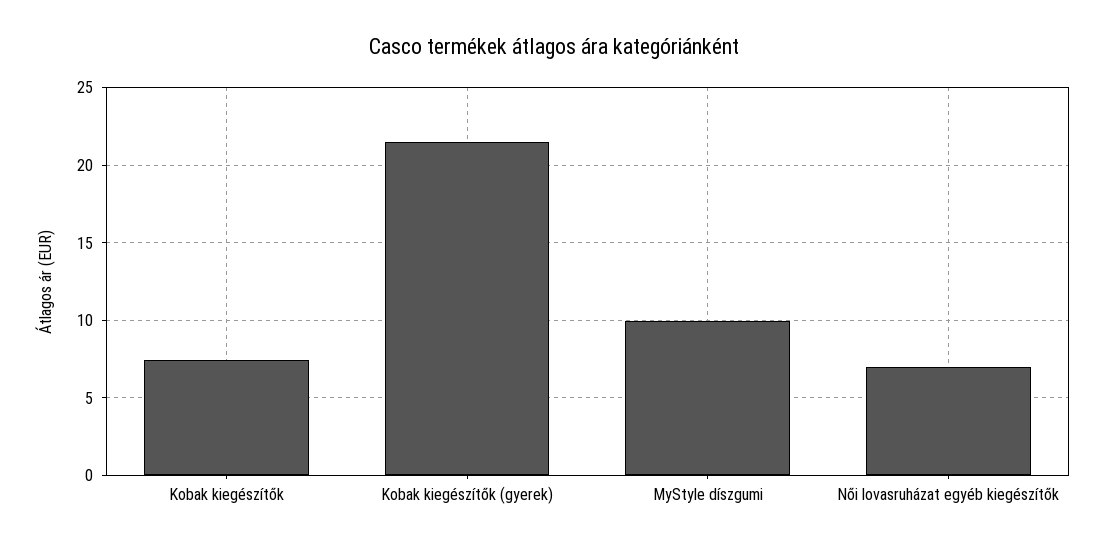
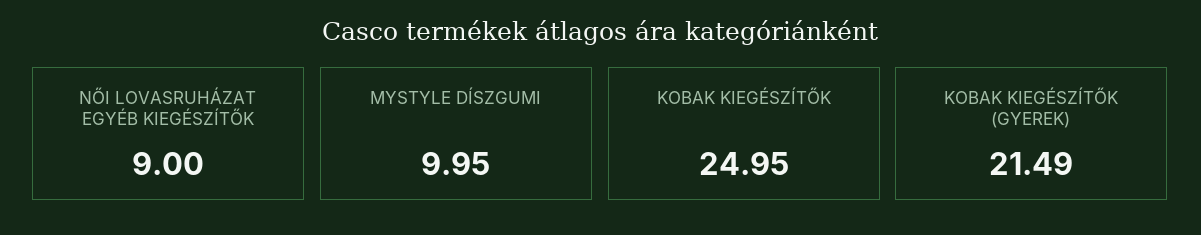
Kobak kiegészítők: 7.5 -> 24.95
Női lovasruházat egyéb kiegészítők: 7 -> 9

